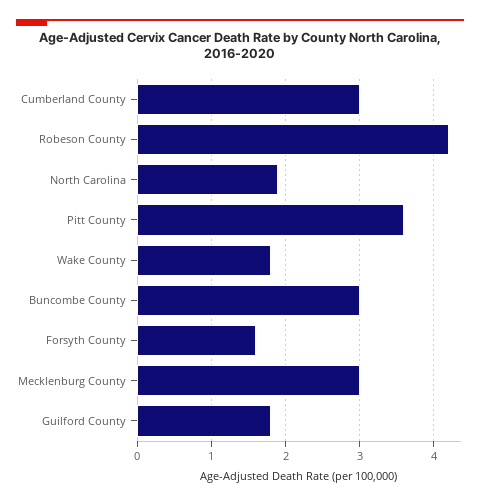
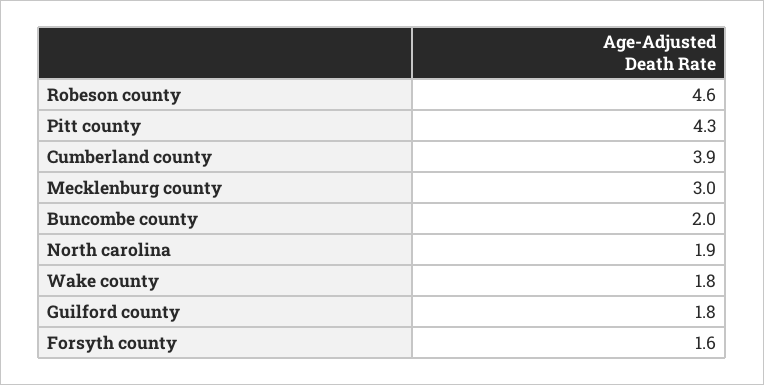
Cumberland County: 3 -> 3.9
Robeson County: 4.2 -> 4.6
Pitt County: 3.6 -> 4.3
Buncombe County: 3 -> 2

